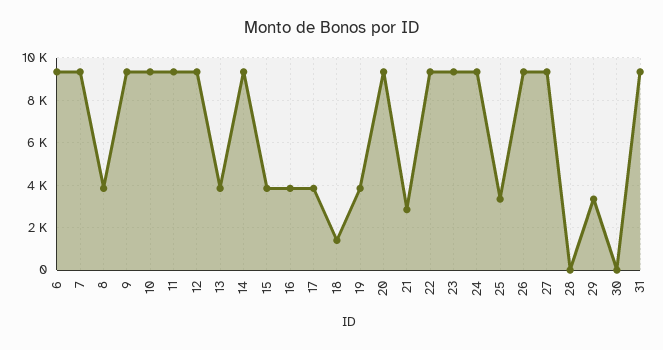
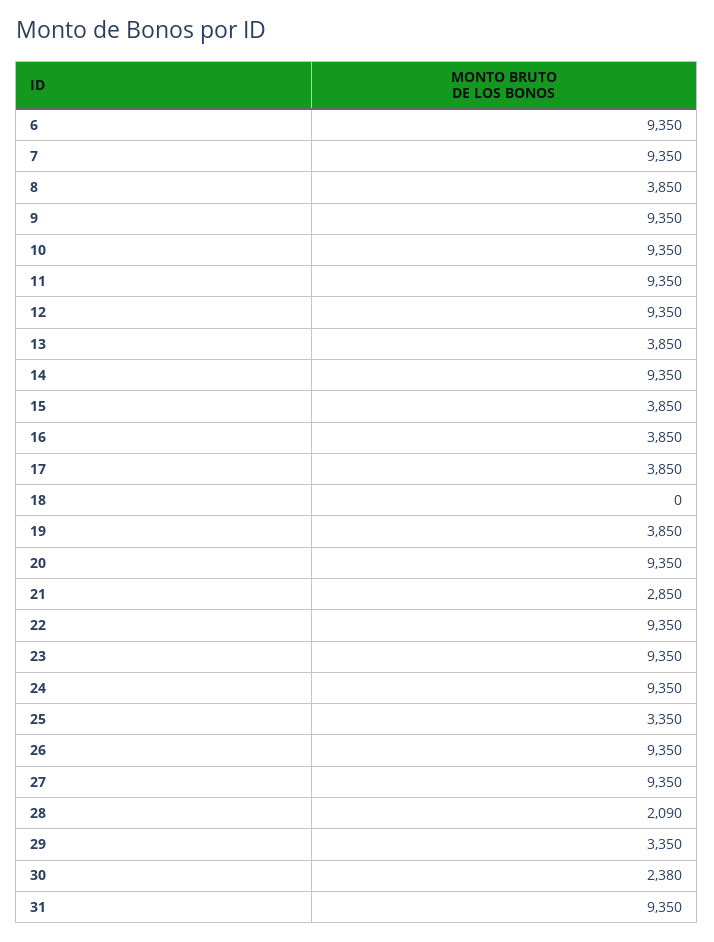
18: 1500 -> 0
28: 0 -> 2090
30: 0 -> 2380

